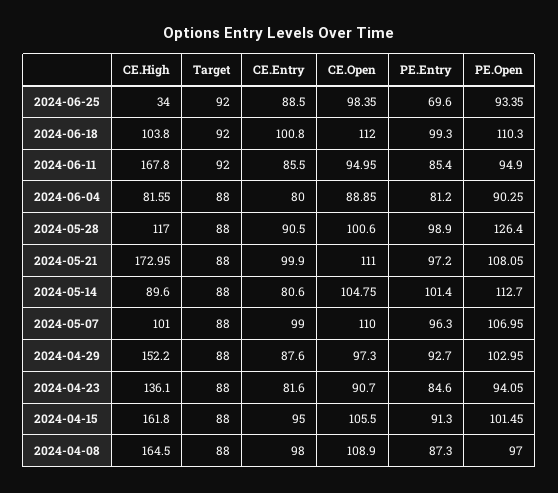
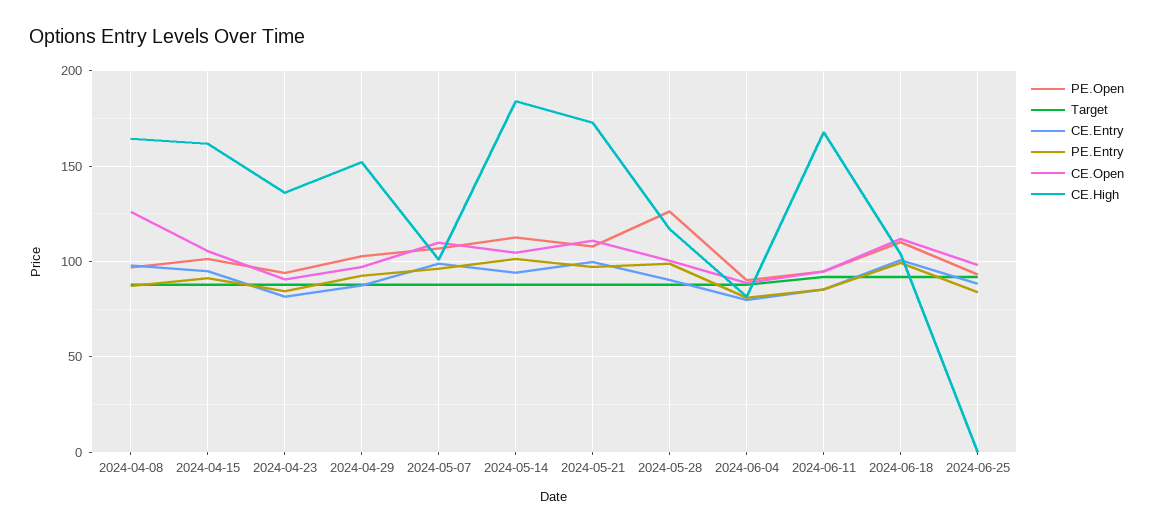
CE.High, 2024-06-25: 34 -> 0
PE.Entry, 2024-06-25: 69.6 -> 85
CE.High, 2024-05-14: 89.6 -> 185
CE.Entry, 2024-05-14: 80.6 -> 95
CE.Open, 2024-04-08: 108.9 -> 125

